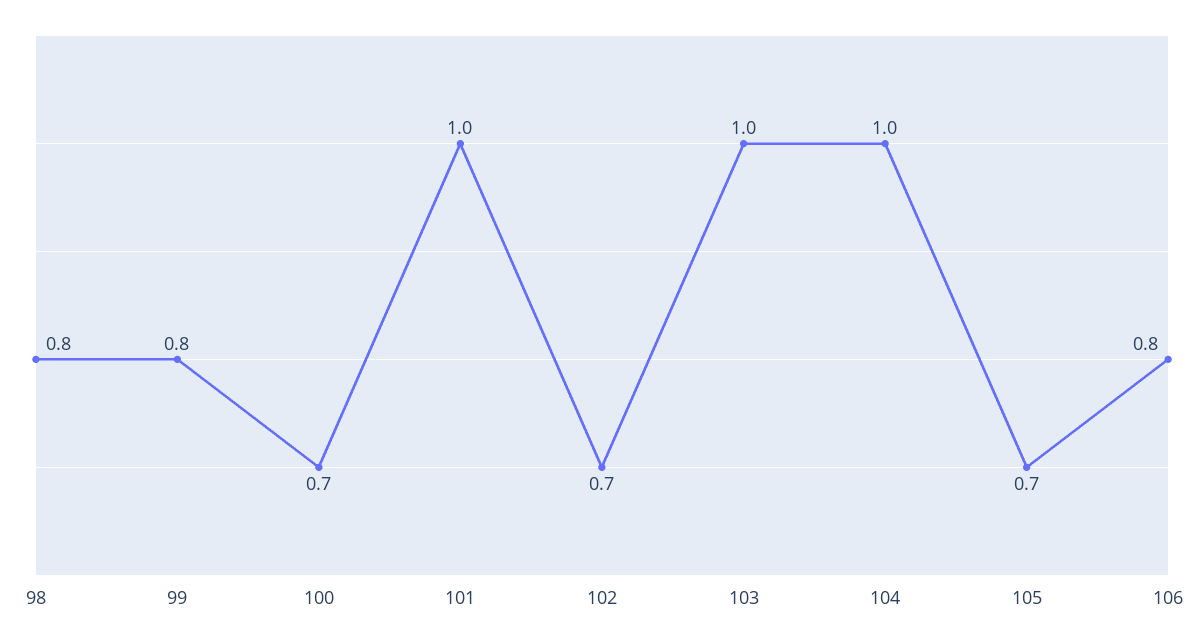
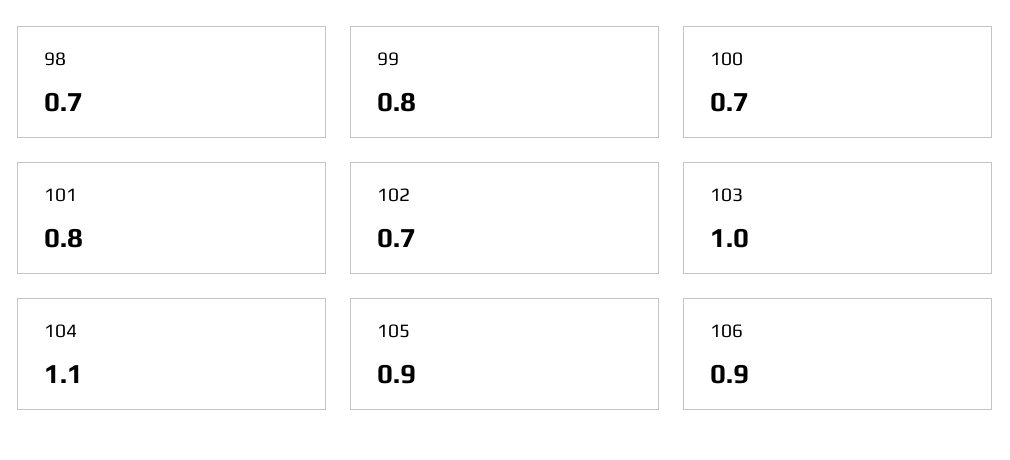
98: 0.8 -> 0.7
101: 1 -> 0.8
104: 1 -> 1.1
105: 0.7 -> 0.9
106: 0.8 -> 0.9

